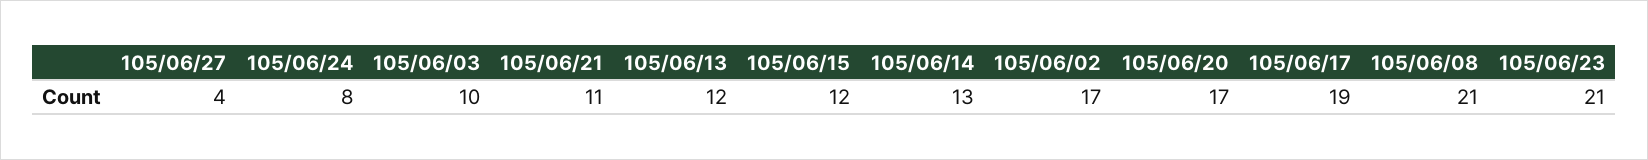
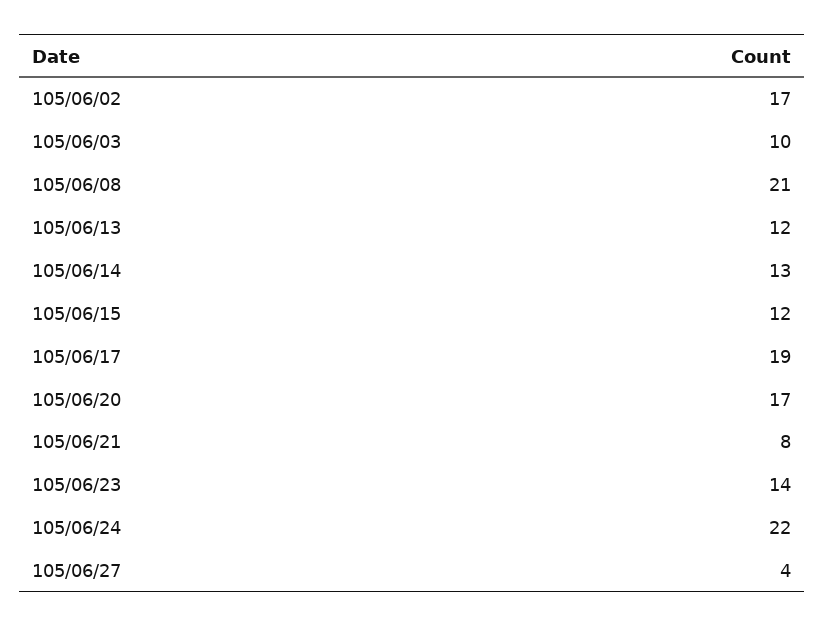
105/06/24: 8 -> 22
105/06/21: 11 -> 8
105/06/23: 21 -> 14

